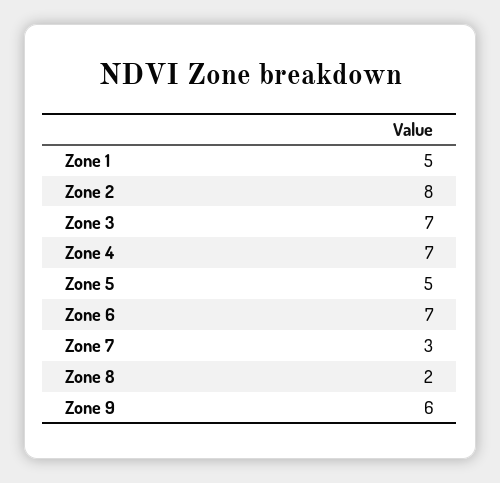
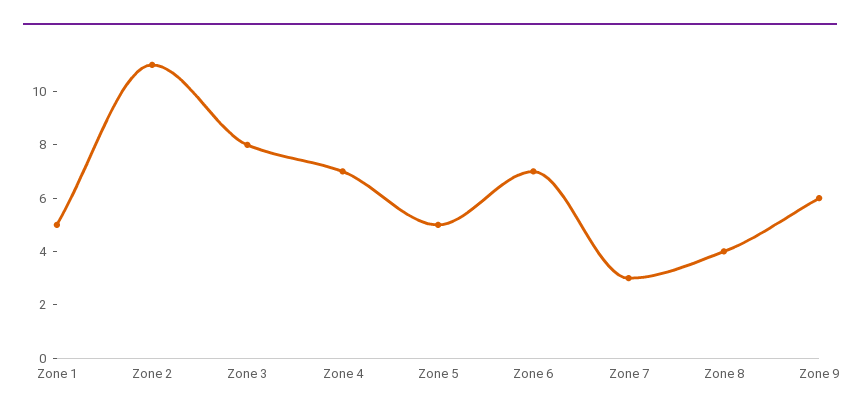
Zone 2: 8 -> 11
Zone 3: 7 -> 8
Zone 8: 2 -> 4

